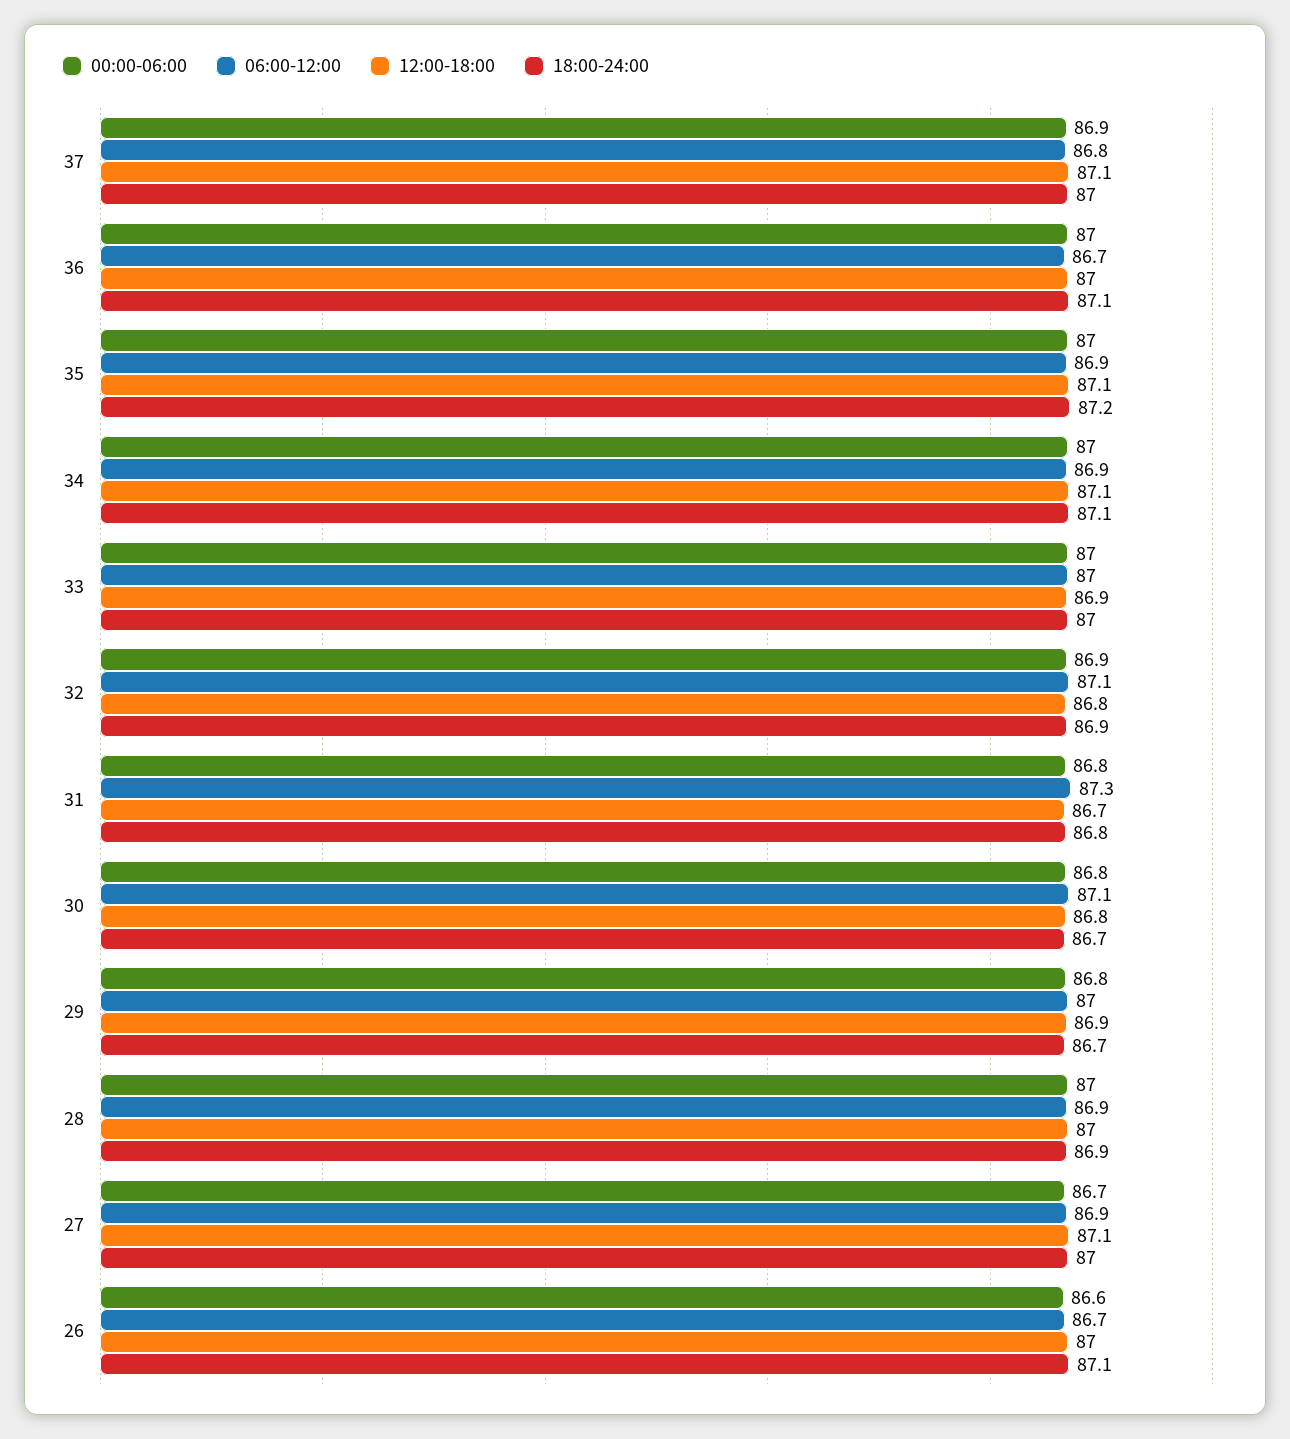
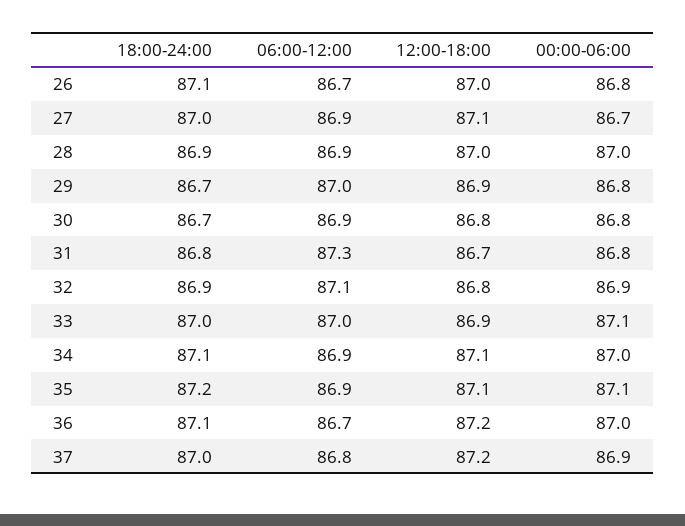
12:00-18:00, 37: 87.1 -> 87.2
12:00-18:00, 36: 87 -> 87.2
00:00-06:00, 35: 87 -> 87.1
00:00-06:00, 33: 87 -> 87.1
06:00-12:00, 30: 87.1 -> 86.9
00:00-06:00, 26: 86.6 -> 86.8

